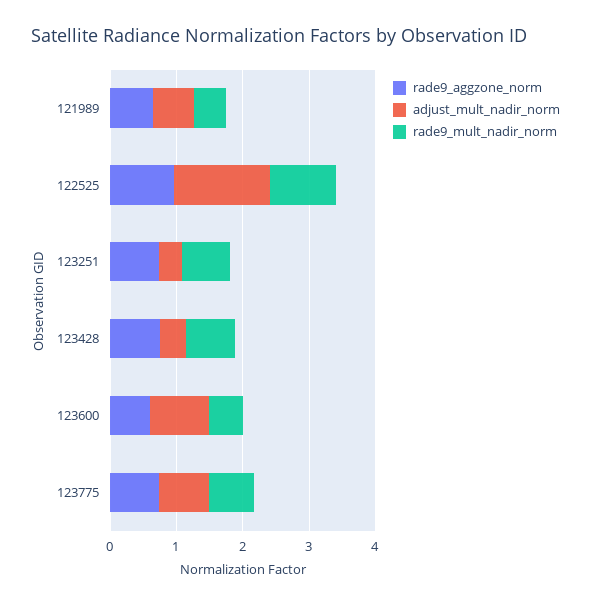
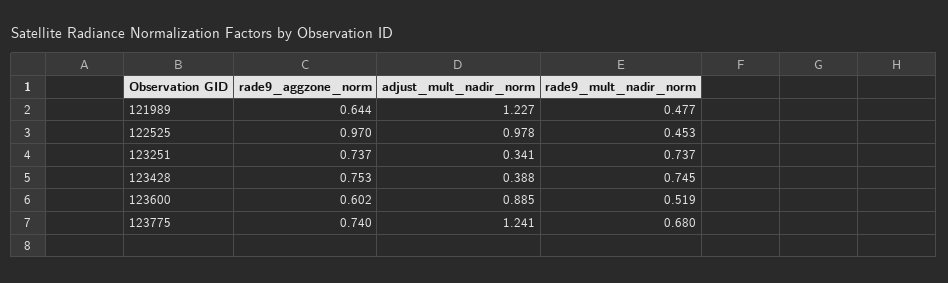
adjust_mult_nadir_norm, 121989: 0.6 -> 1.227
adjust_mult_nadir_norm, 122525: 1.4 -> 0.978
rade9_mult_nadir_norm, 122525: 1 -> 0.453
adjust_mult_nadir_norm, 123775: 0.8 -> 1.241

